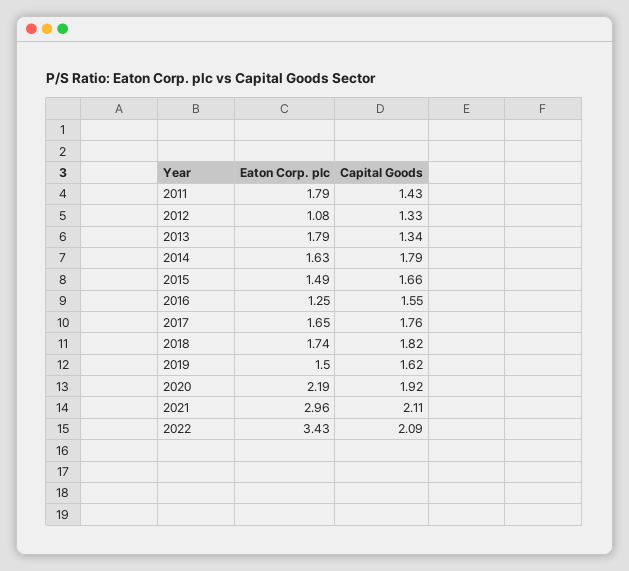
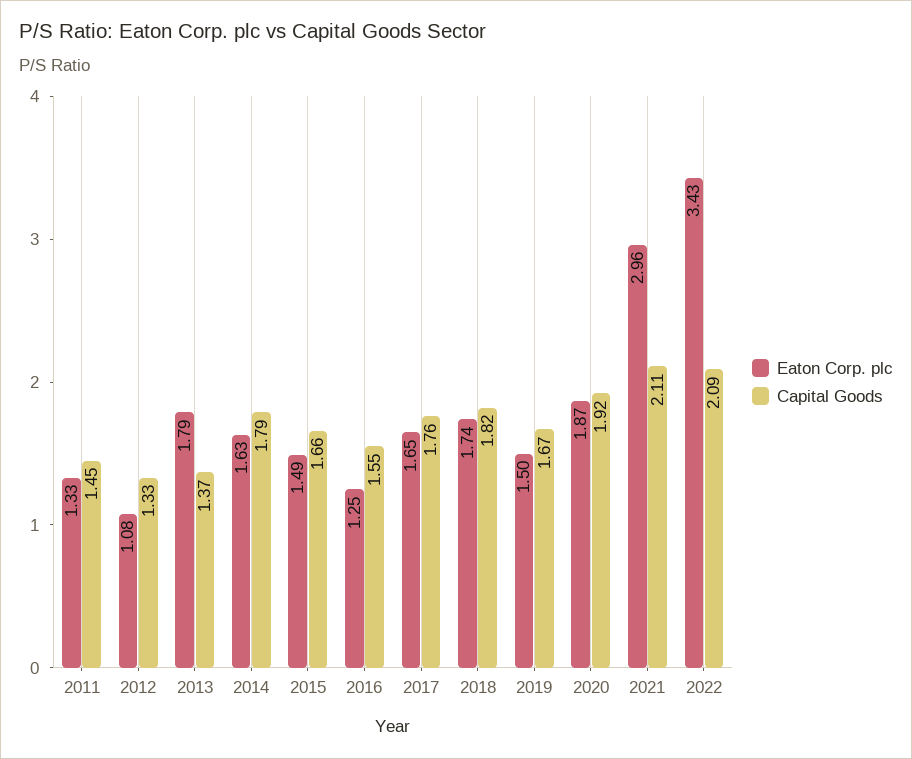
Eaton Corp. plc, 2011: 1.79 -> 1.33
Capital Goods, 2011: 1.43 -> 1.45
Capital Goods, 2013: 1.34 -> 1.37
Capital Goods, 2019: 1.62 -> 1.67
Eaton Corp. plc, 2020: 2.19 -> 1.87

